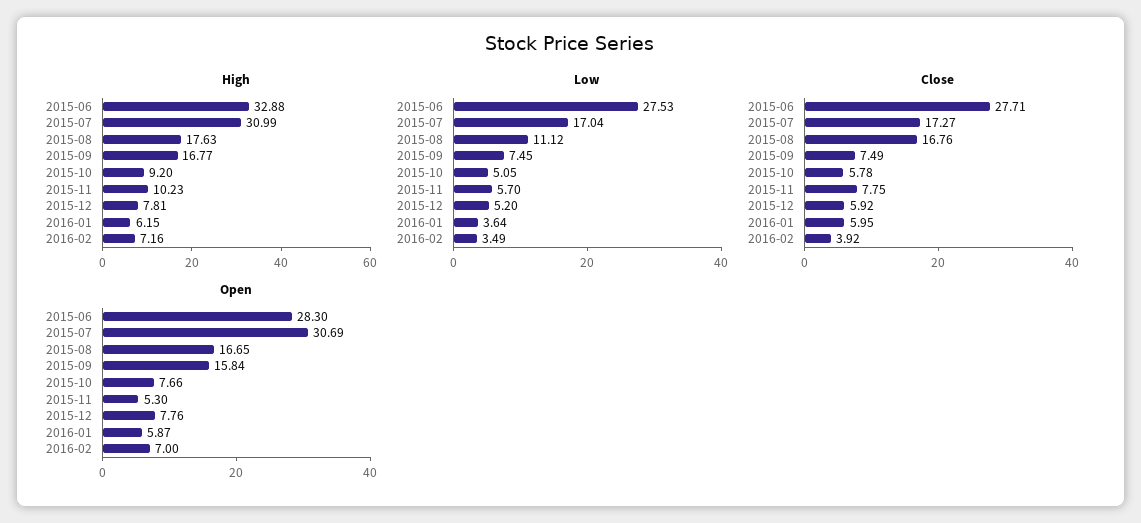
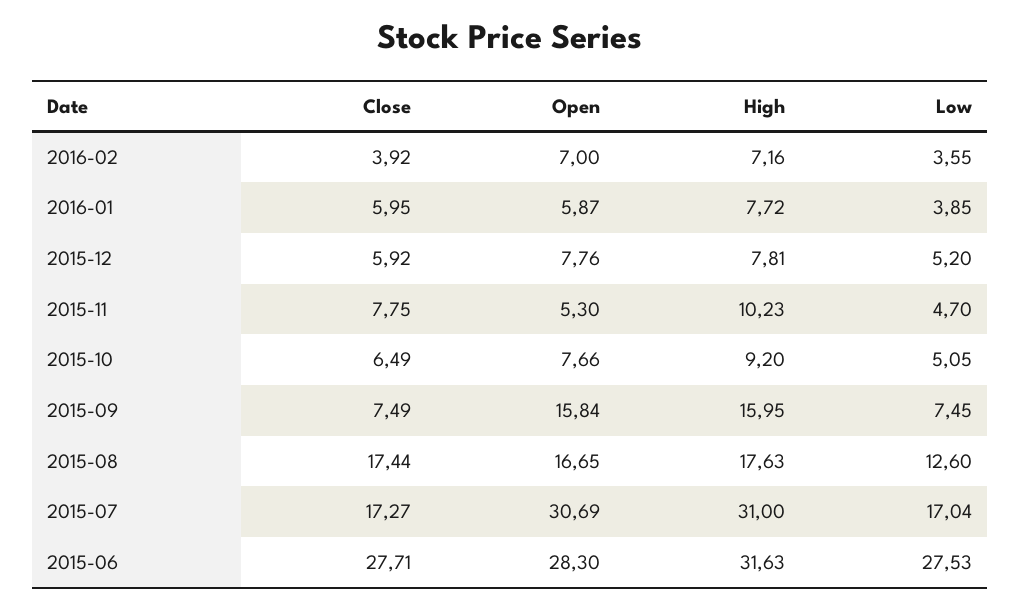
High, 2015-06: 32.88 -> 31.63
High, 2015-07: 30.99 -> 31
High, 2015-09: 16.77 -> 15.95
High, 2016-01: 6.15 -> 7.72
Low, 2015-08: 11.12 -> 12.6
Low, 2015-11: 5.7 -> 4.7
Low, 2016-01: 3.64 -> 3.85
Low, 2016-02: 3.49 -> 3.55
Close, 2015-08: 16.76 -> 17.44
Close, 2015-10: 5.78 -> 6.49

